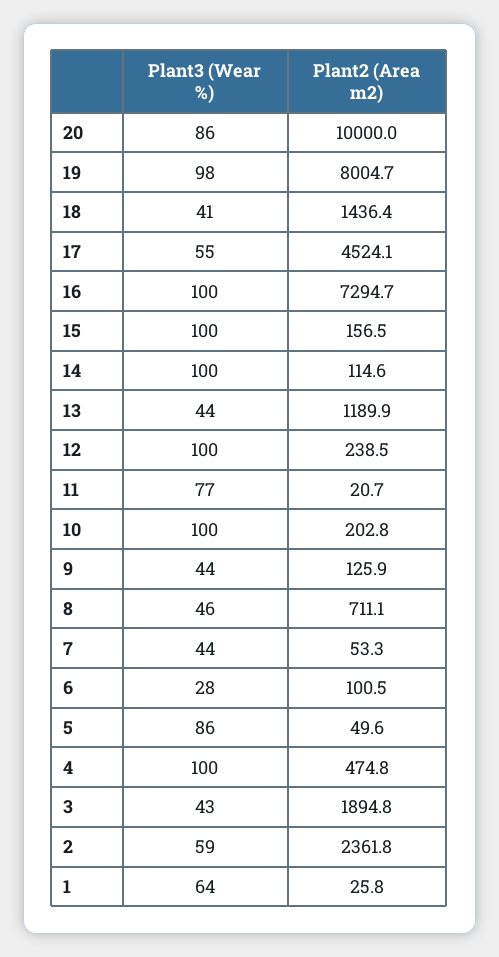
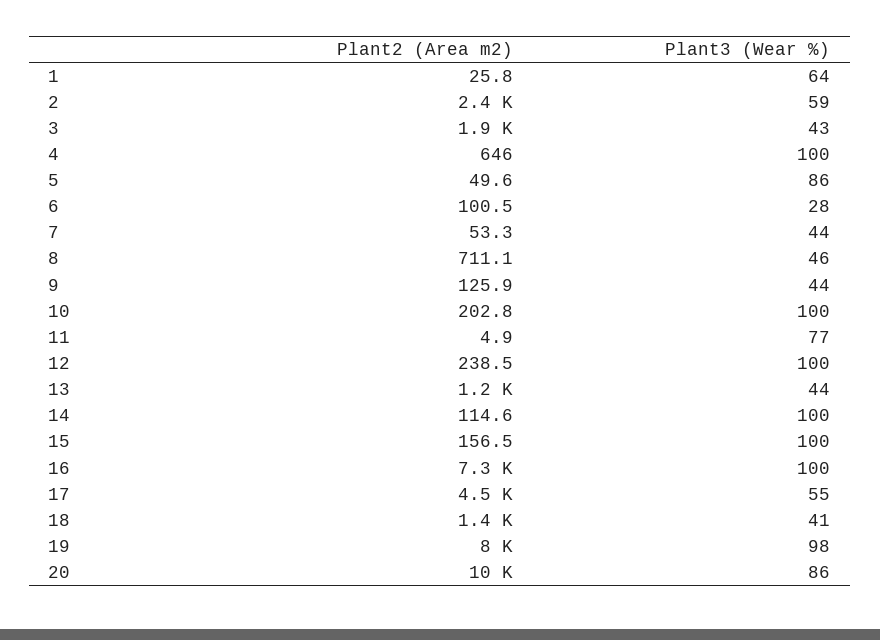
Plant2 (Area m2), 11: 20.7 -> 4.9
Plant2 (Area m2), 4: 474.8 -> 646

